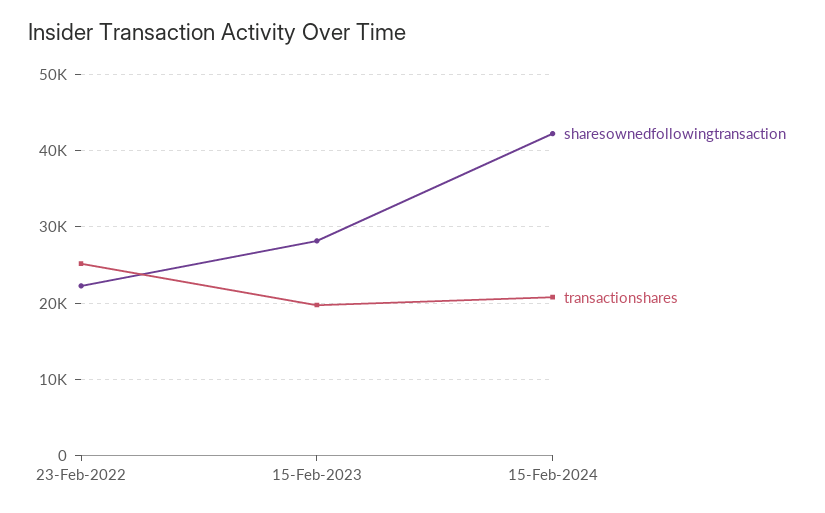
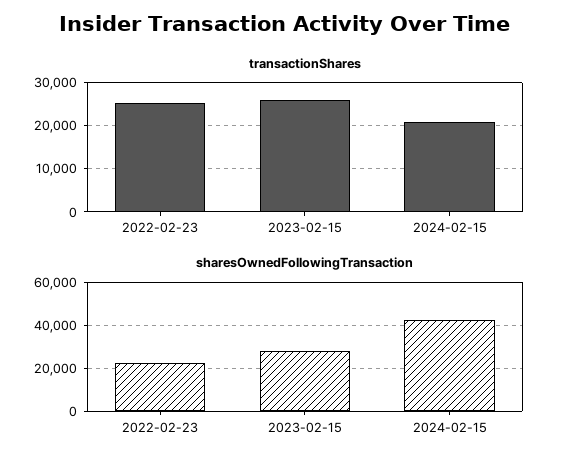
transactionshares, 15-Feb-2023: 20000 -> 26000

